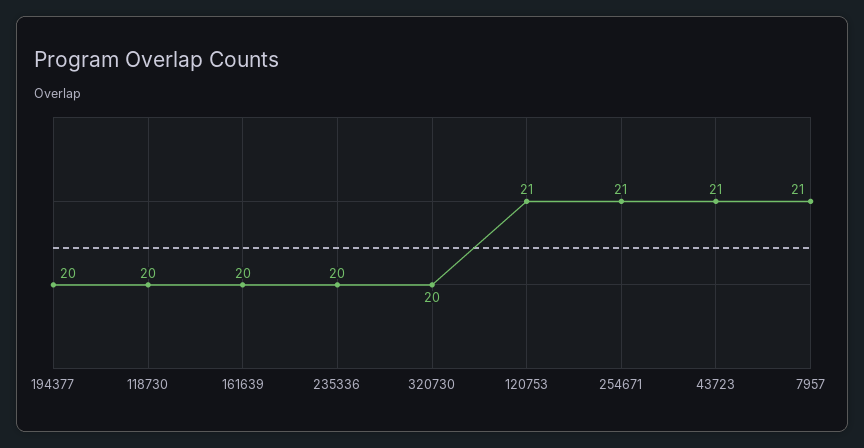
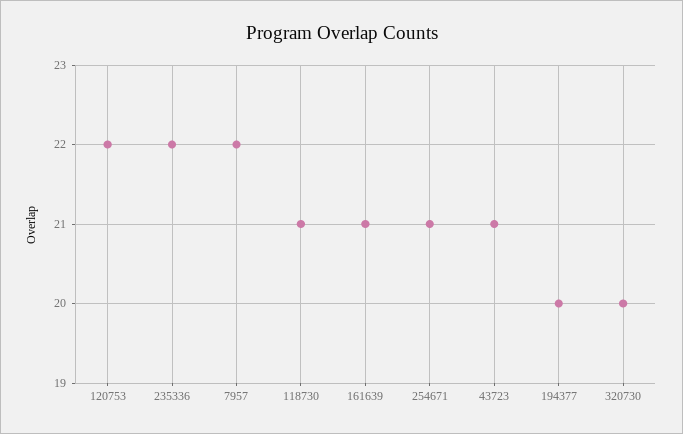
118730: 20 -> 21
161639: 20 -> 21
235336: 20 -> 22
120753: 21 -> 22
7957: 21 -> 22

